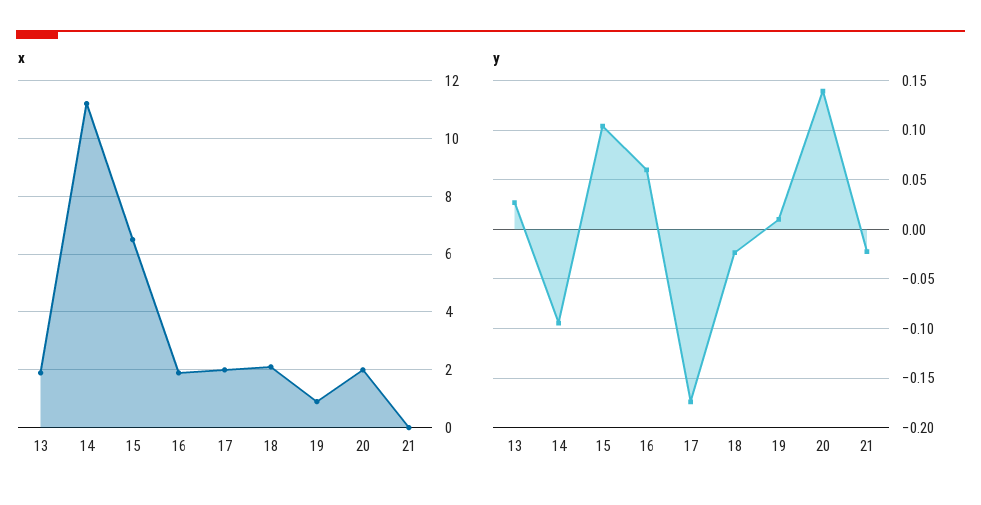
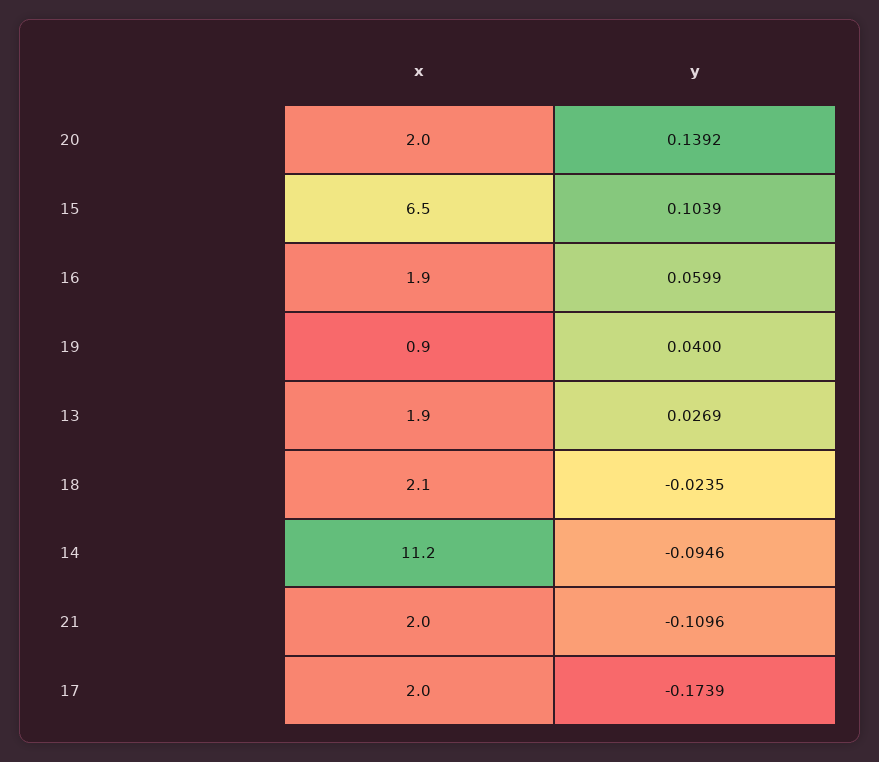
x, 21: 0 -> 2
y, 19: 0.01 -> 0.04
y, 21: -0.02 -> -0.1096

